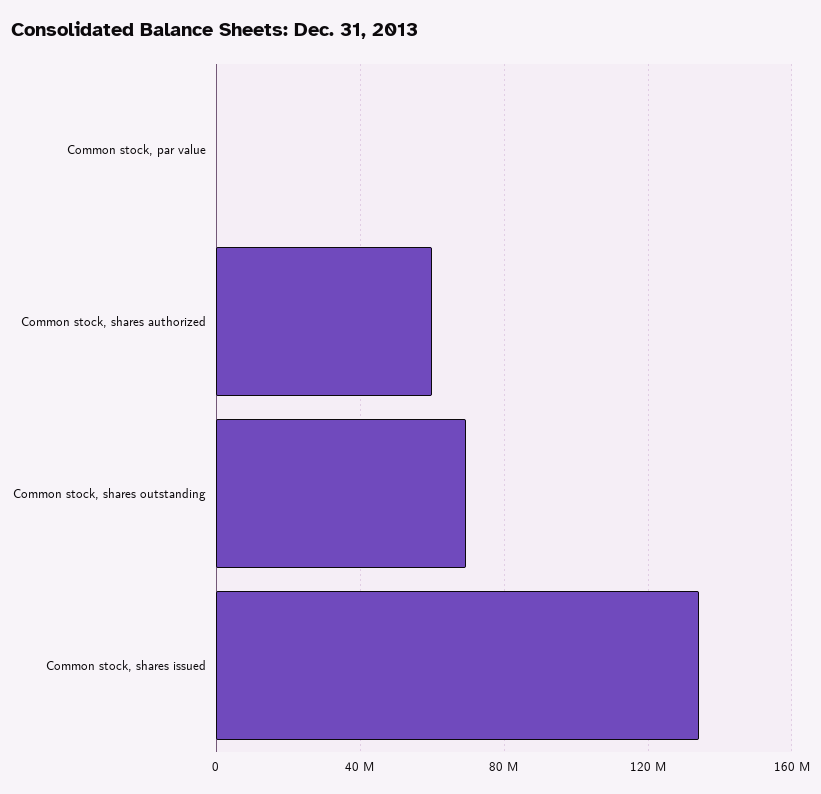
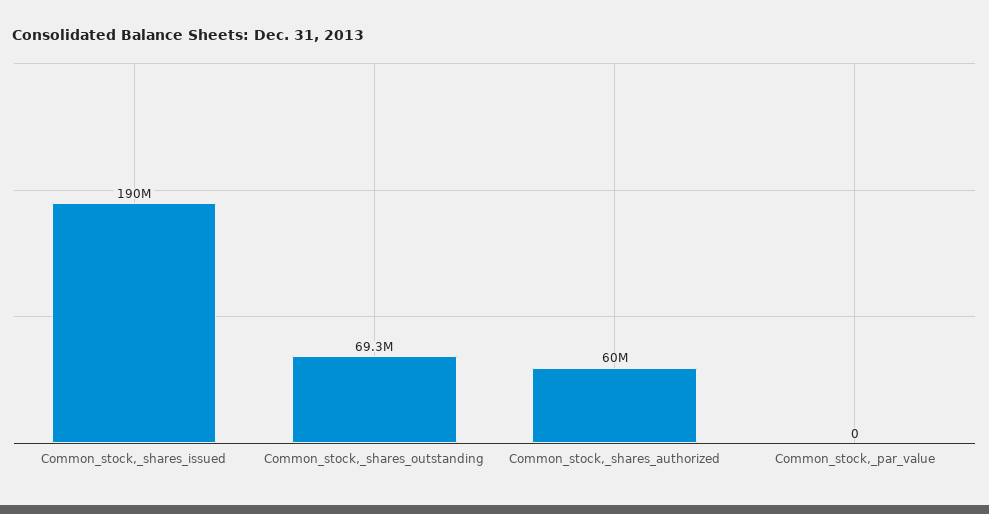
Common stock, shares issued: 135000000 -> 190000000

